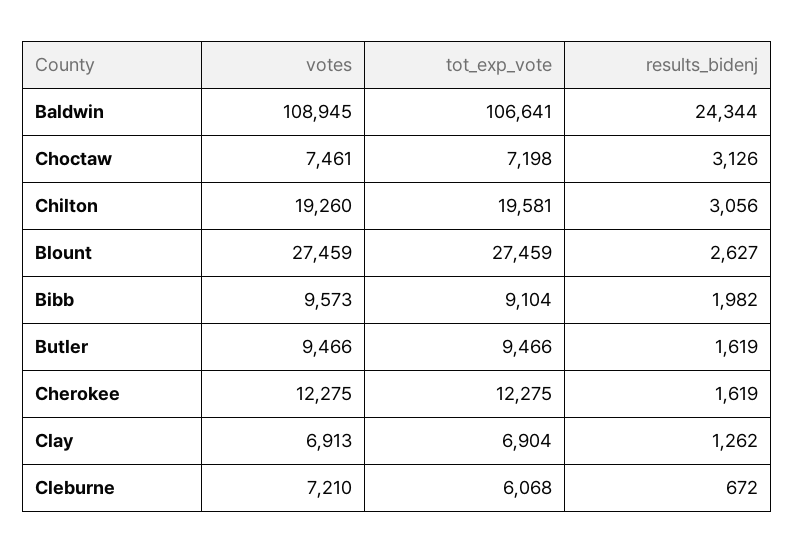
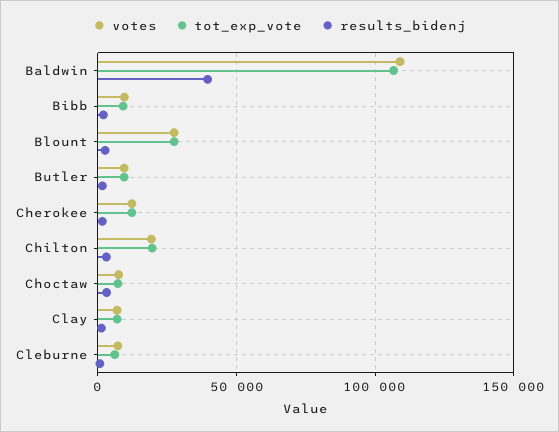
results_bidenj, Baldwin: 24344 -> 40000

